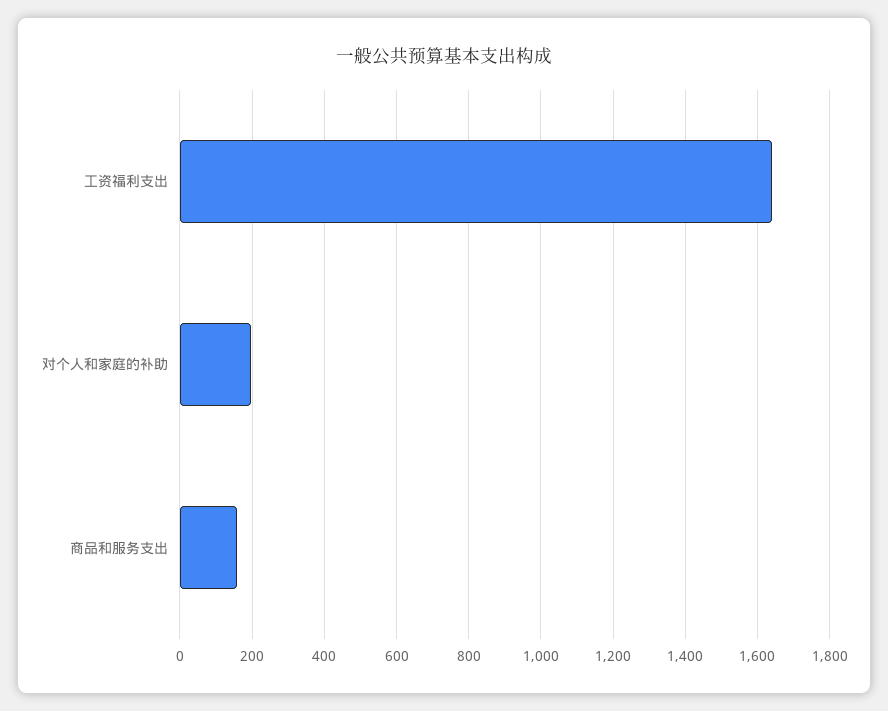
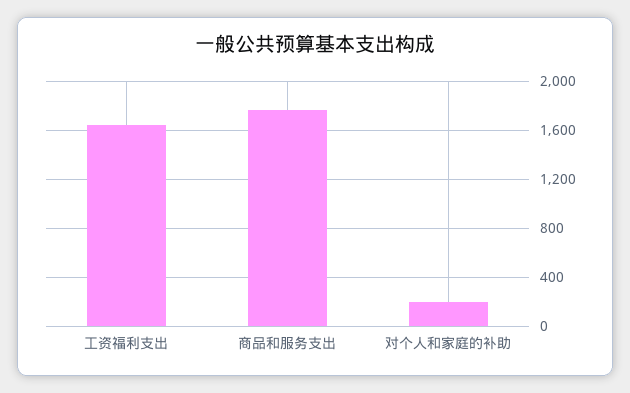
商品和服务支出: 160 -> 1750

